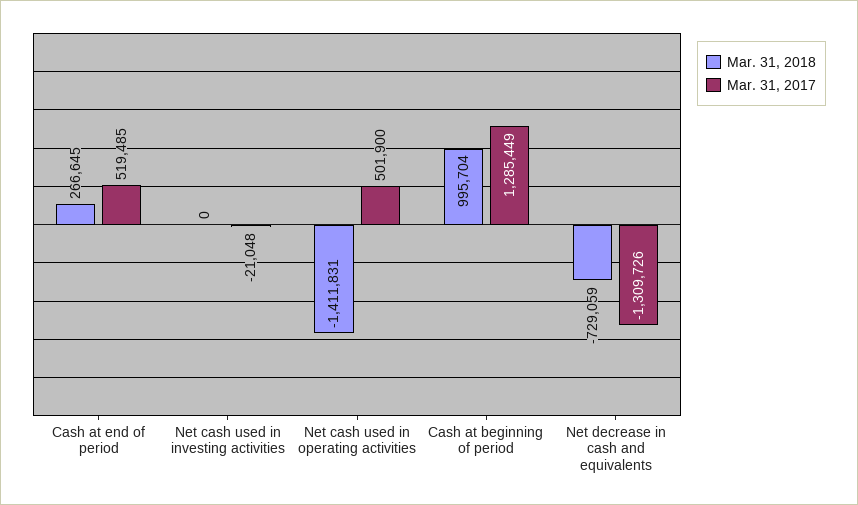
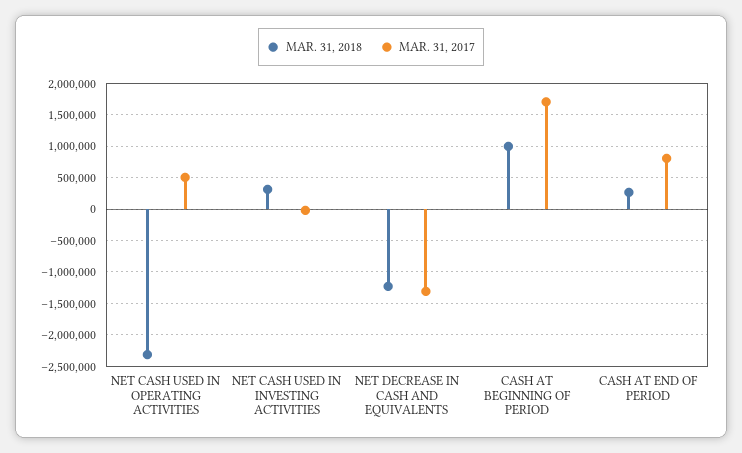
Mar. 31, 2017, Cash at end of period: 519485 -> 800000
Mar. 31, 2018, Net cash used in investing activities: 0 -> 300000
Mar. 31, 2018, Net cash used in operating activities: -1411831 -> -2300000
Mar. 31, 2017, Cash at beginning of period: 1285449 -> 1700000
Mar. 31, 2018, Net decrease in cash and equivalents: -729059 -> -1200000

